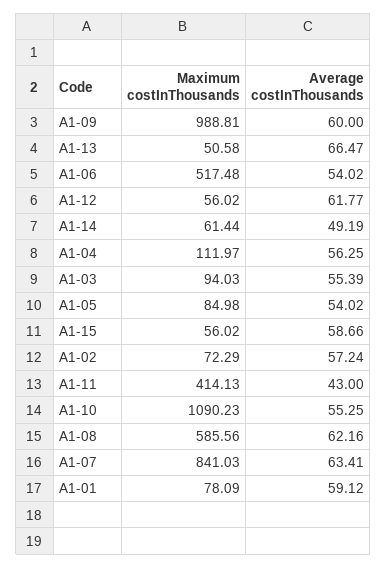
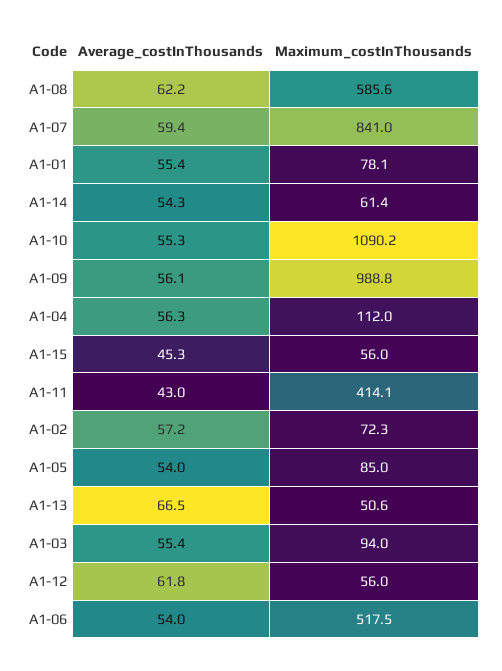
Average costInThousands, А1-09: 60 -> 56.1
Average costInThousands, А1-14: 49.19 -> 54.3
Average costInThousands, А1-15: 58.66 -> 45.3
Average costInThousands, А1-07: 63.41 -> 59.4
Average costInThousands, А1-01: 59.12 -> 55.4

